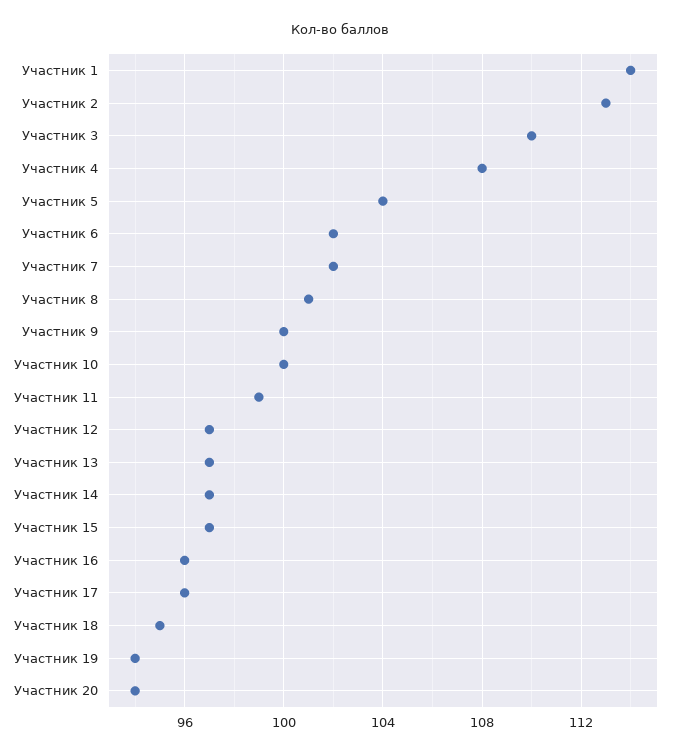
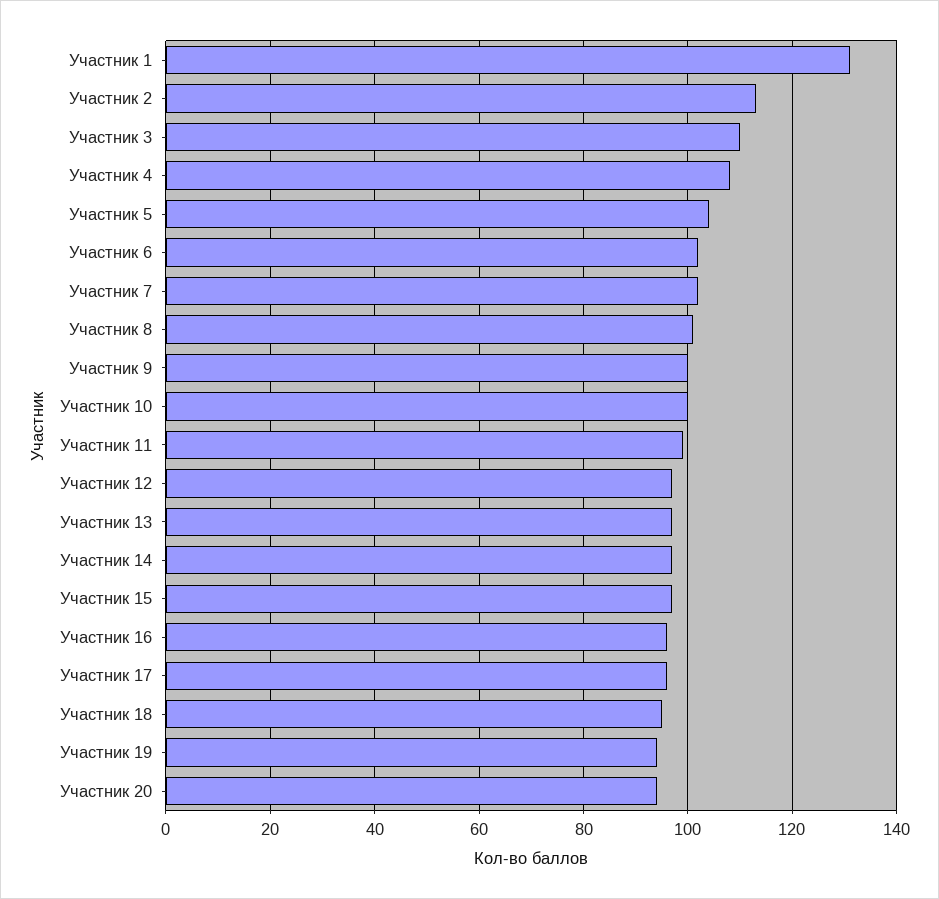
Участник 1: 114 -> 130

